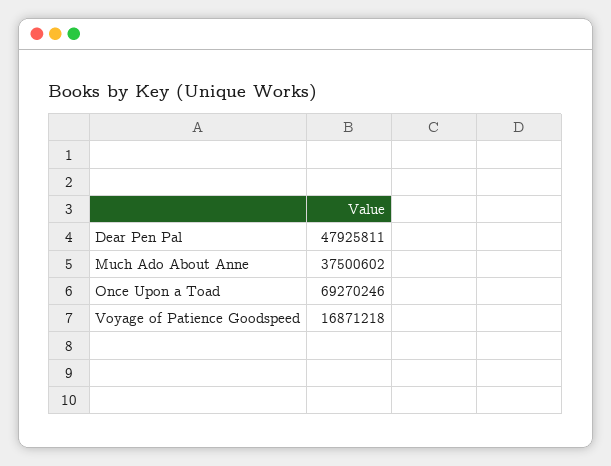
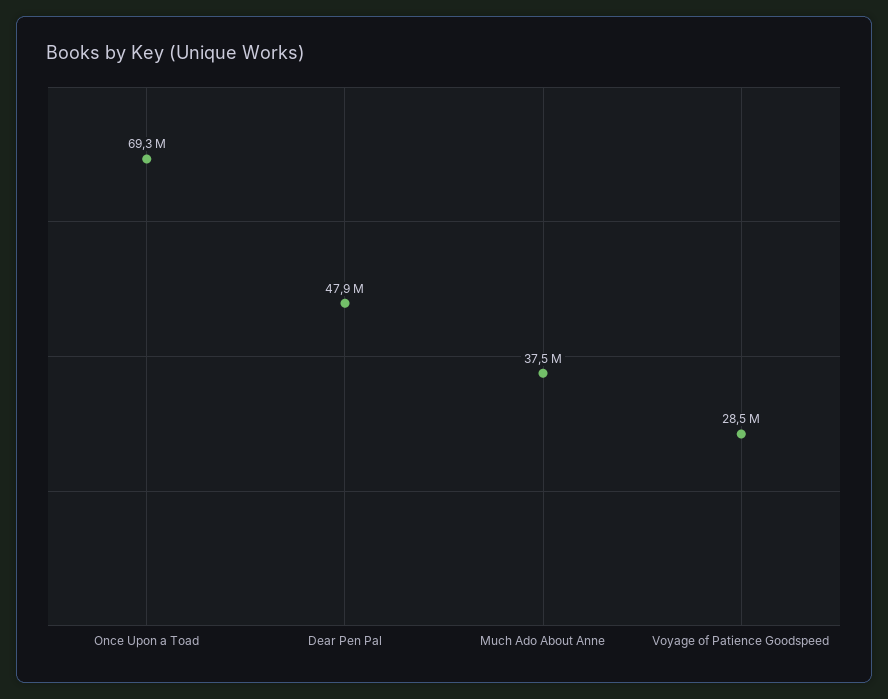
Voyage of Patience Goodspeed: 16871218 -> 28500000

